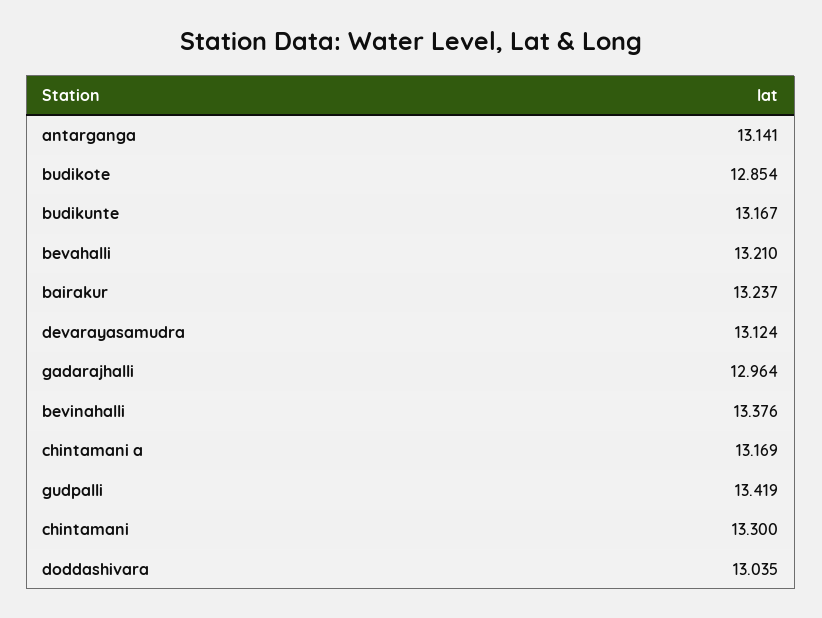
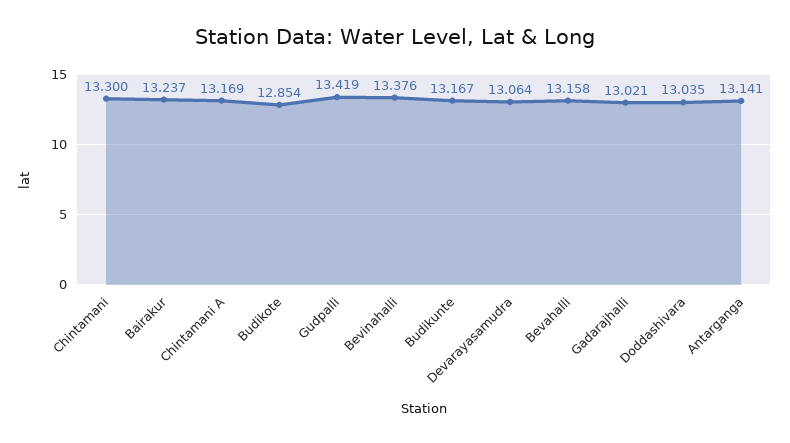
bevahalli: 13.21 -> 13.158
devarayasamudra: 13.124 -> 13.064
gadarajhalli: 12.964 -> 13.021

